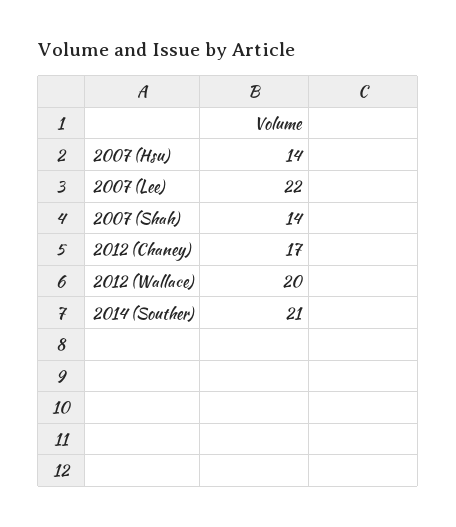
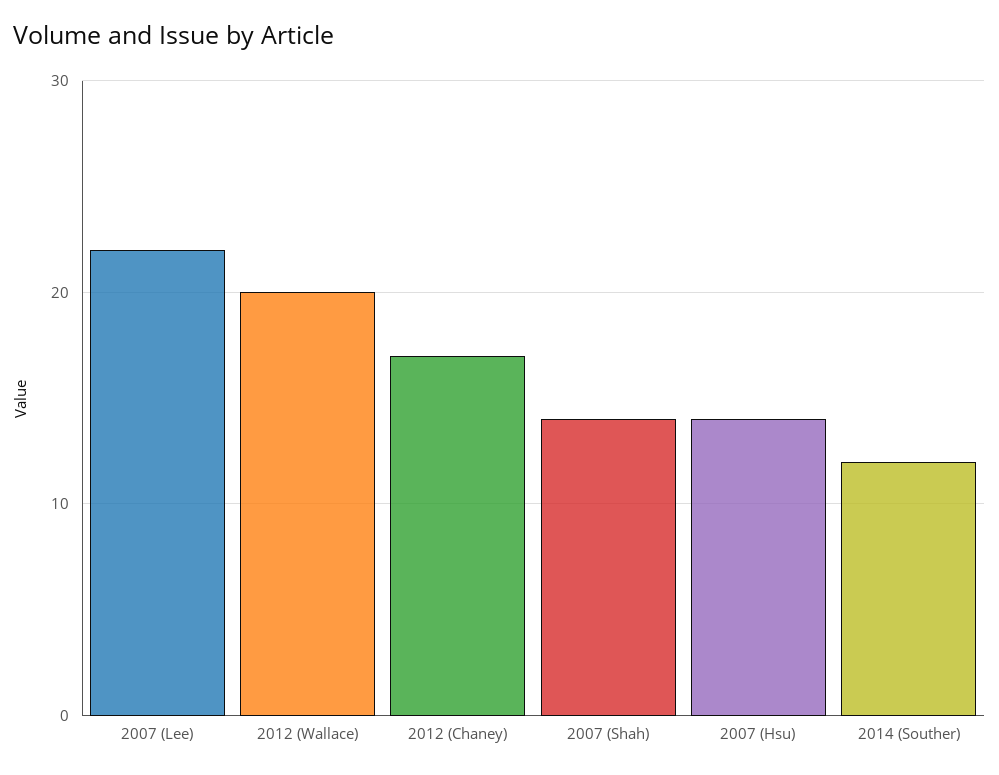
2014 (Souther): 21 -> 12

